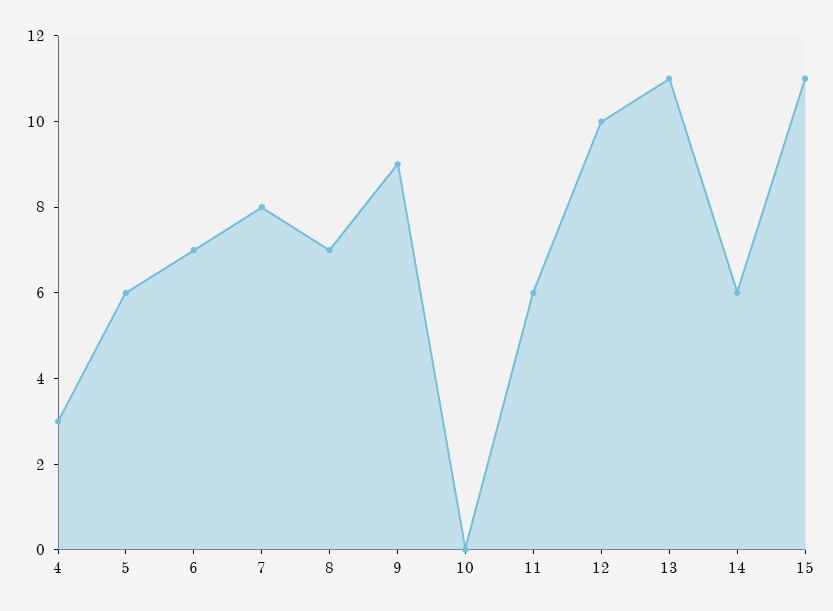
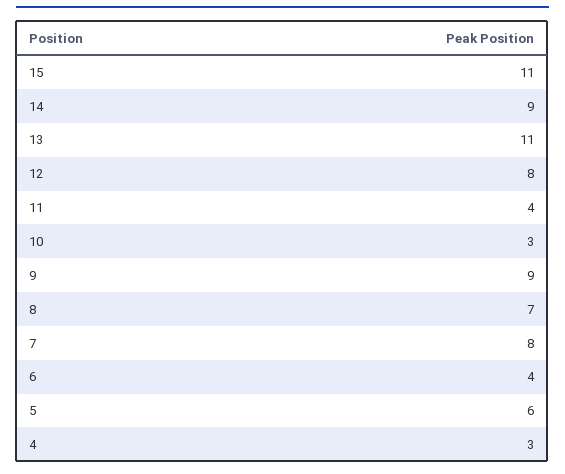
6: 7 -> 4
10: 0 -> 3
11: 6 -> 4
12: 10 -> 8
14: 6 -> 9

